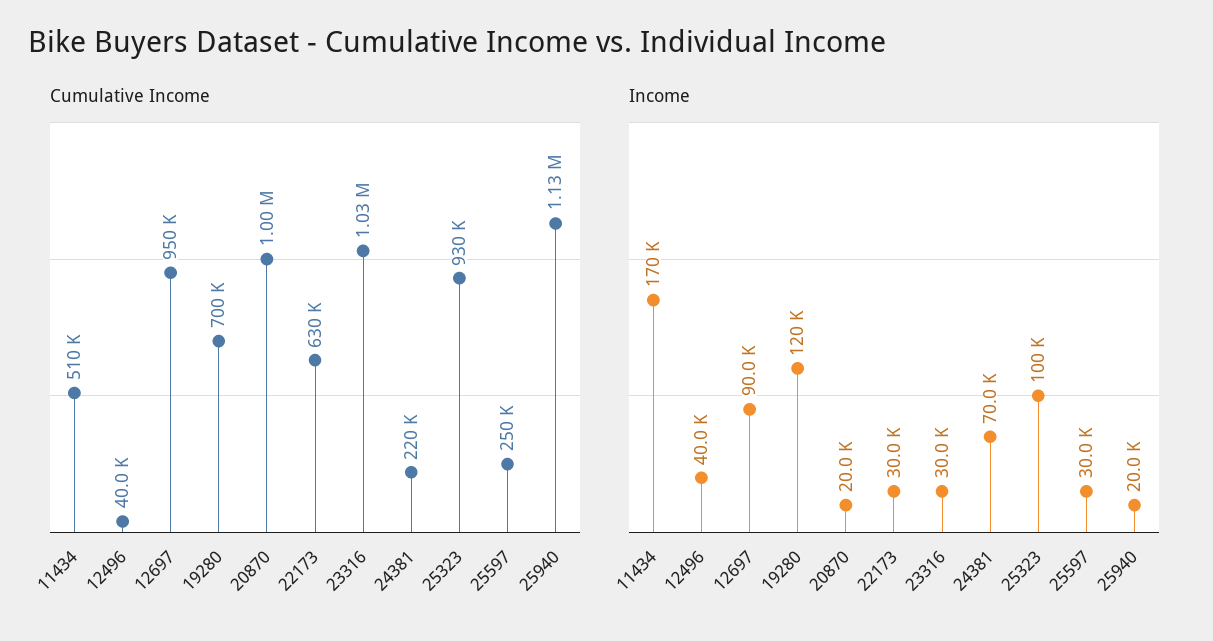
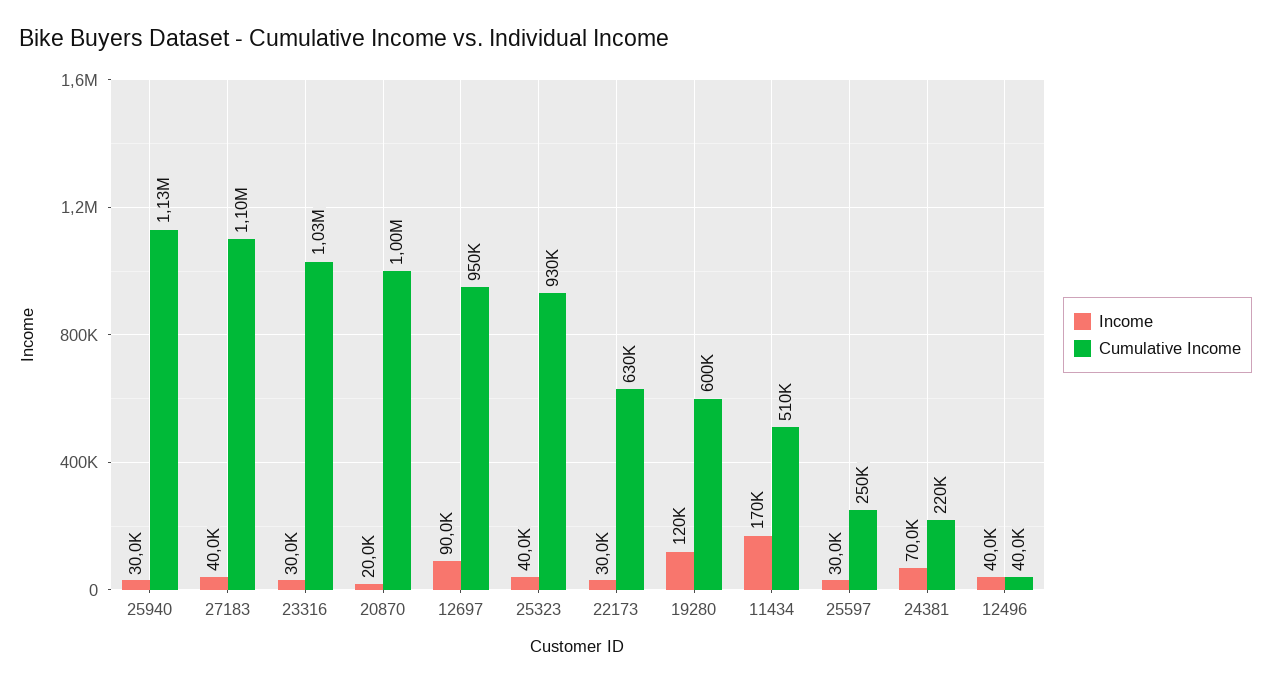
Cumulative Income, 19280: 700000 -> 600000
Income, 25323: 100000 -> 40000
Income, 25940: 20000 -> 30000
Income, 27183: none -> 40000
Cumulative Income, 27183: none -> 1100000

